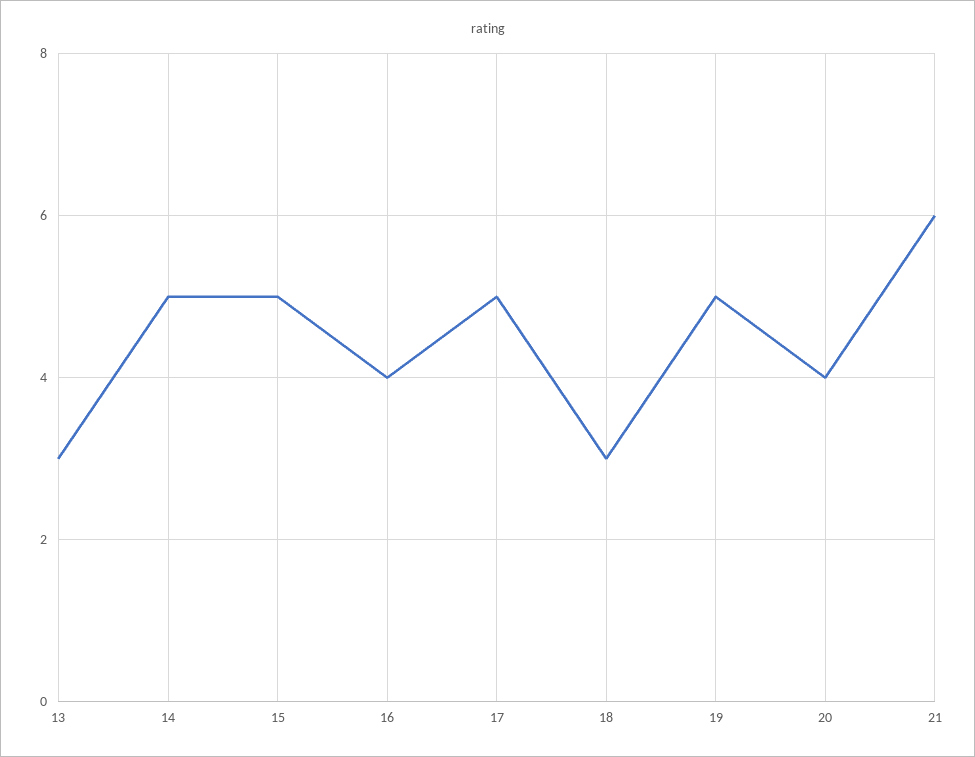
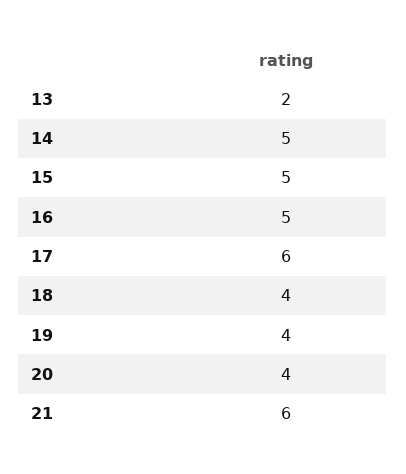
13: 3 -> 2
16: 4 -> 5
17: 5 -> 6
18: 3 -> 4
19: 5 -> 4

